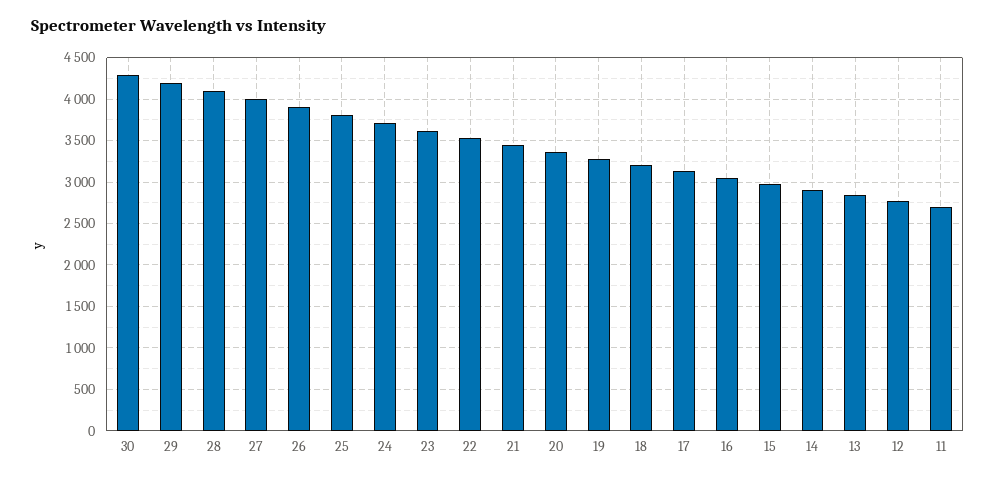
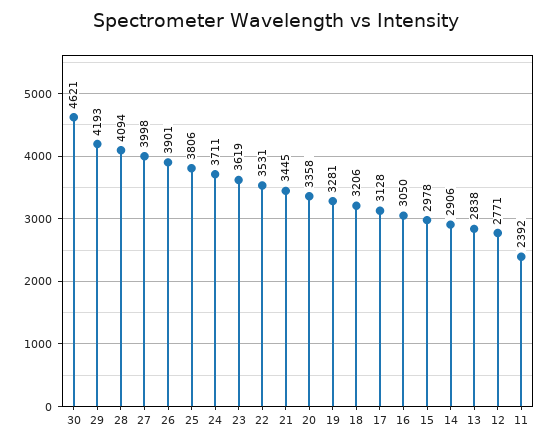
30: 4300 -> 4621
11: 2700 -> 2392

